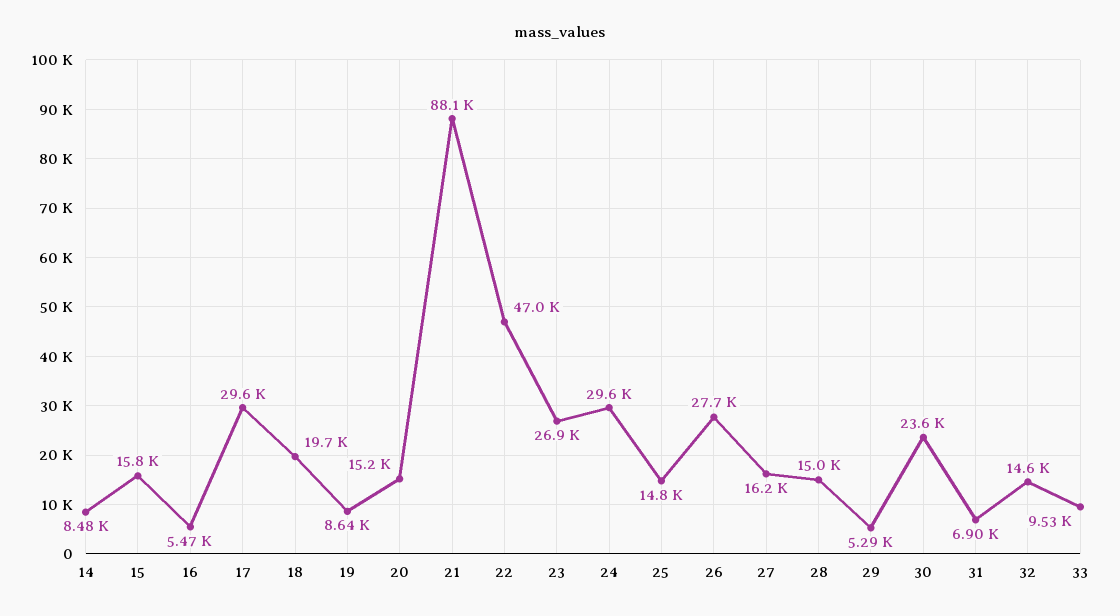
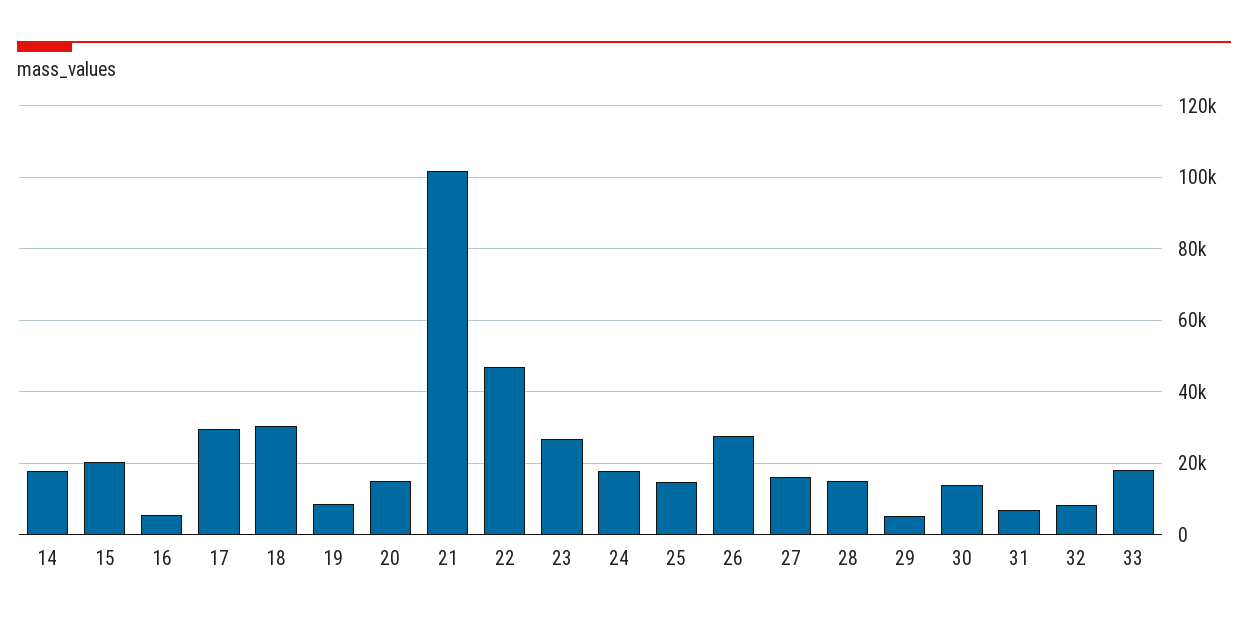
14: 8480 -> 18000
15: 15800 -> 20000
18: 19700 -> 30000
21: 88100 -> 102000
24: 29600 -> 18000
30: 23600 -> 14000
32: 14600 -> 8000
33: 9530 -> 18000

